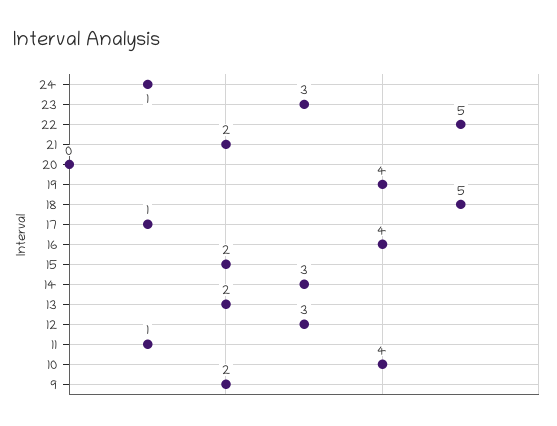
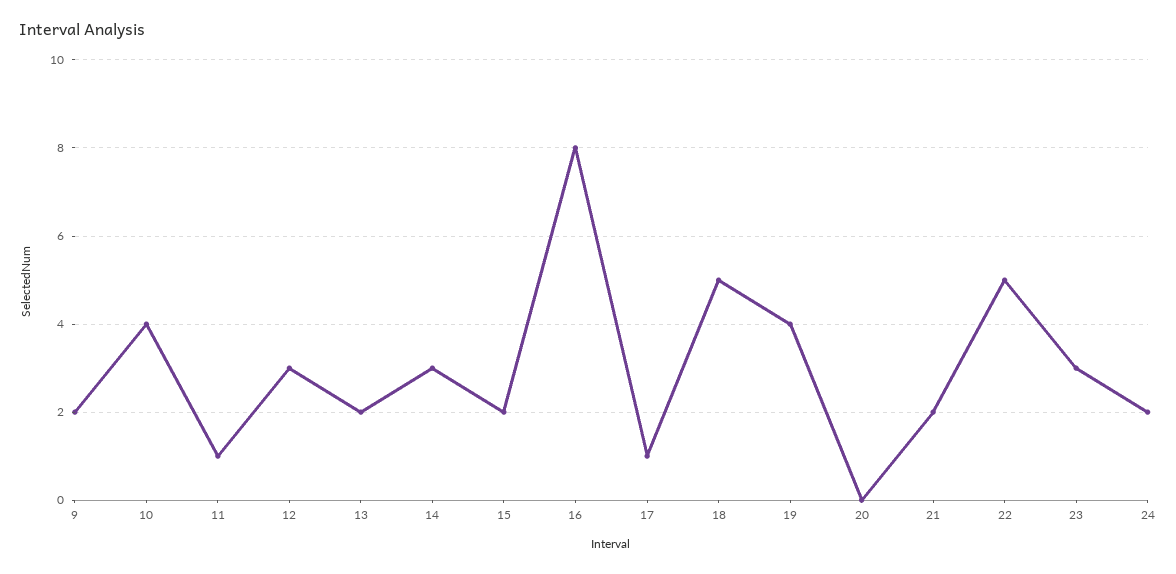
24: 1 -> 2
16: 4 -> 8

